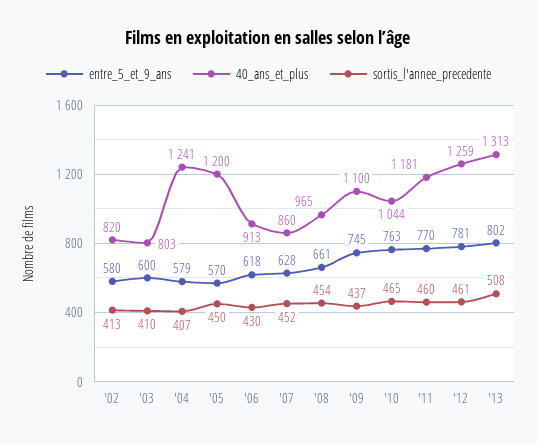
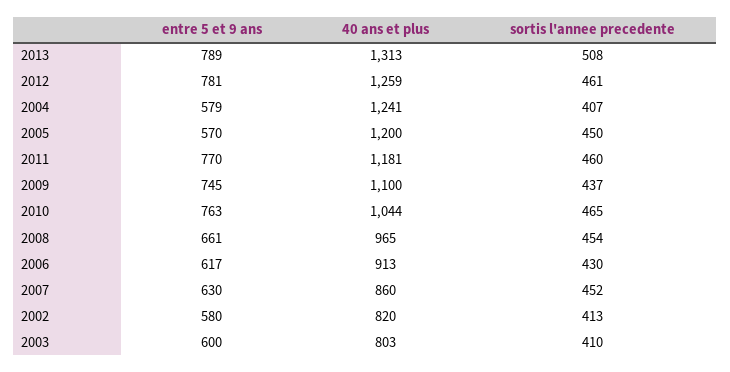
entre_5_et_9_ans, '06: 618 -> 617
entre_5_et_9_ans, '07: 628 -> 630
entre_5_et_9_ans, '13: 802 -> 789

